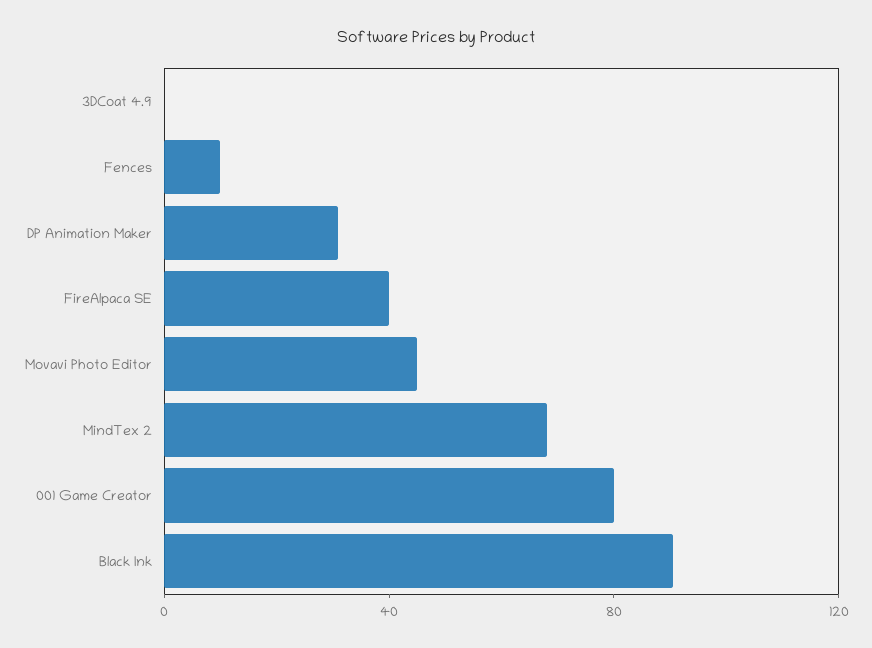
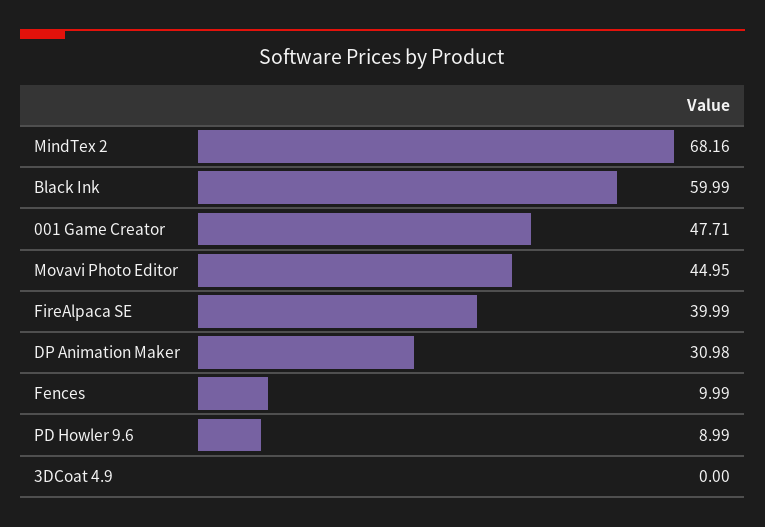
001 Game Creator: 80 -> 47.71
Black Ink: 90 -> 59.99
PD Howler 9.6: none -> 8.99

